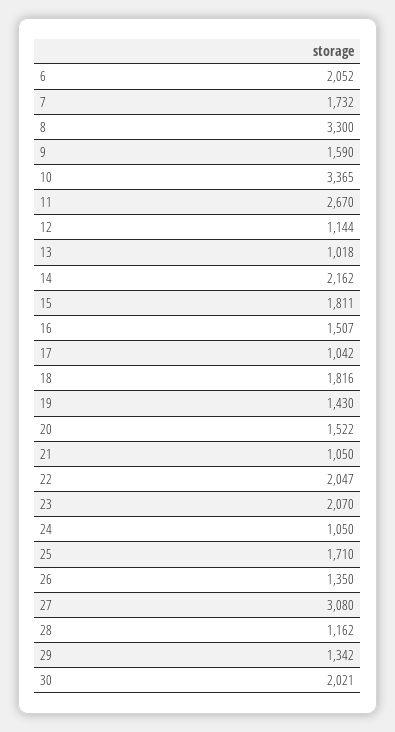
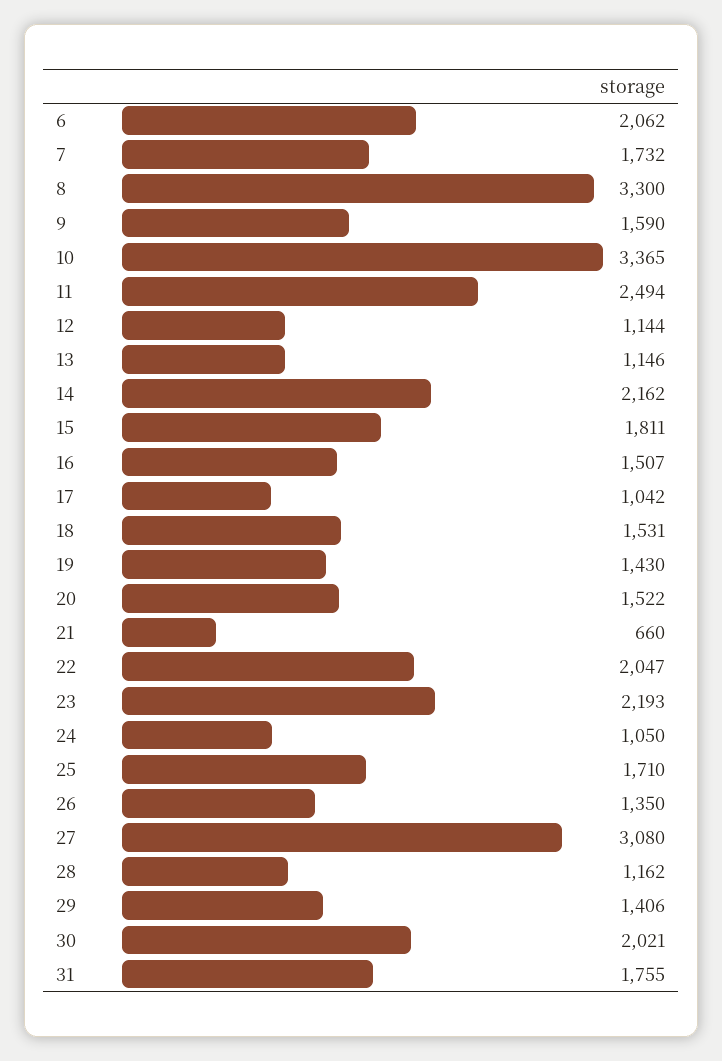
6: 2052 -> 2062
11: 2670 -> 2494
13: 1018 -> 1146
18: 1816 -> 1531
21: 1050 -> 660
23: 2070 -> 2193
29: 1342 -> 1406
31: none -> 1755

